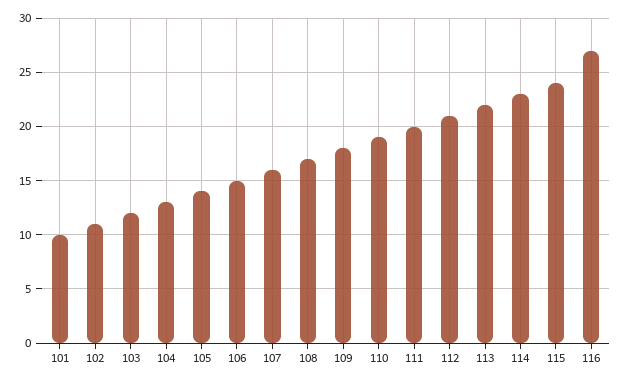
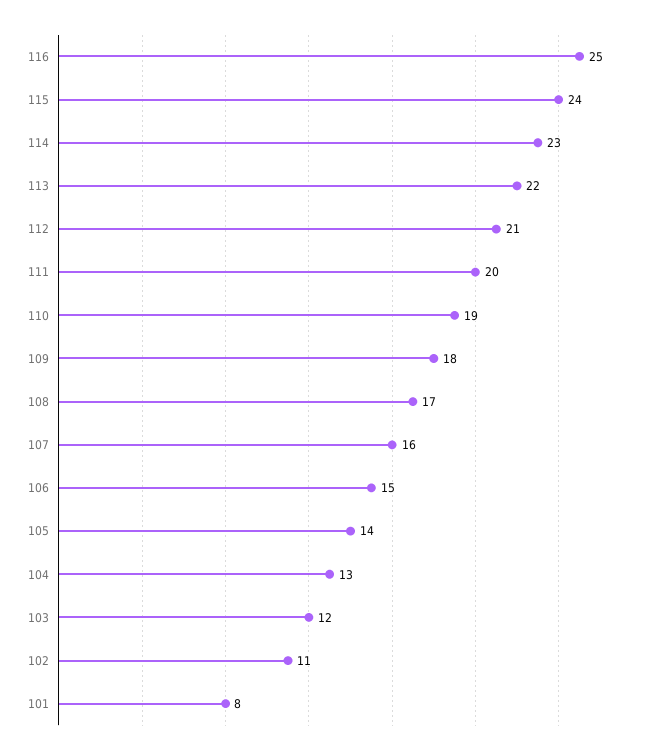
101: 10 -> 8
116: 27 -> 25

